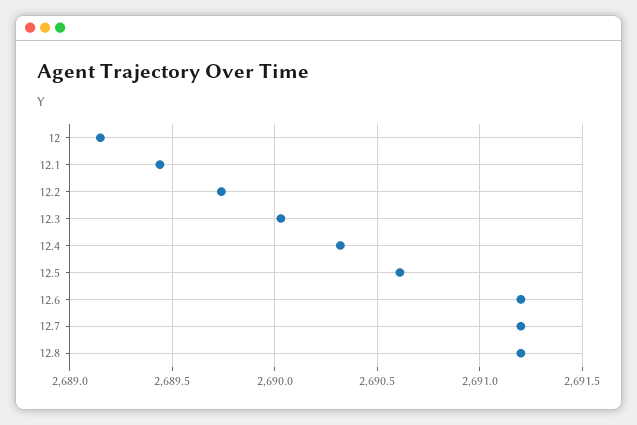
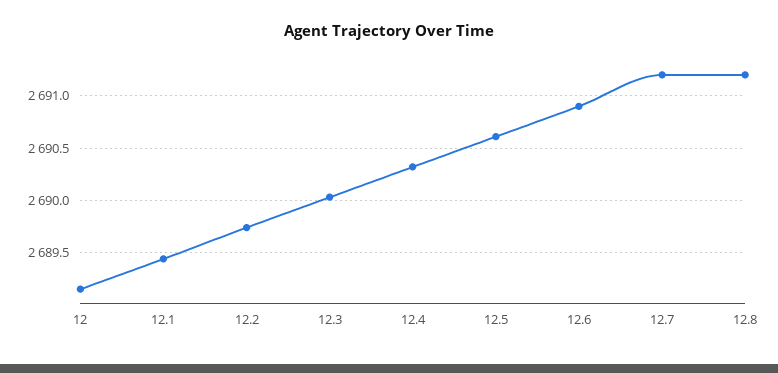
12.6: 2691.2 -> 2690.9

